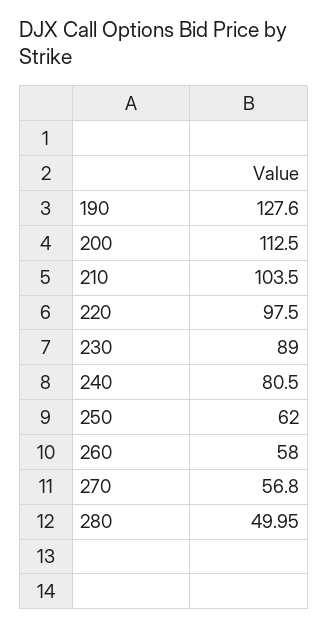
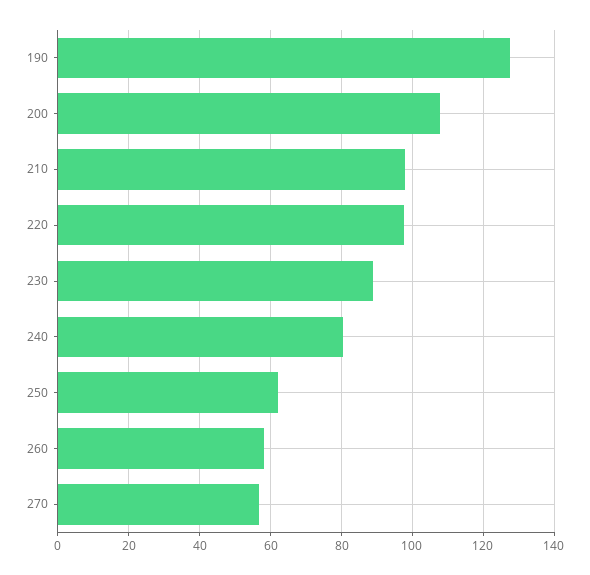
200: 112.5 -> 108
210: 103.5 -> 98
280: 49.95 -> none

